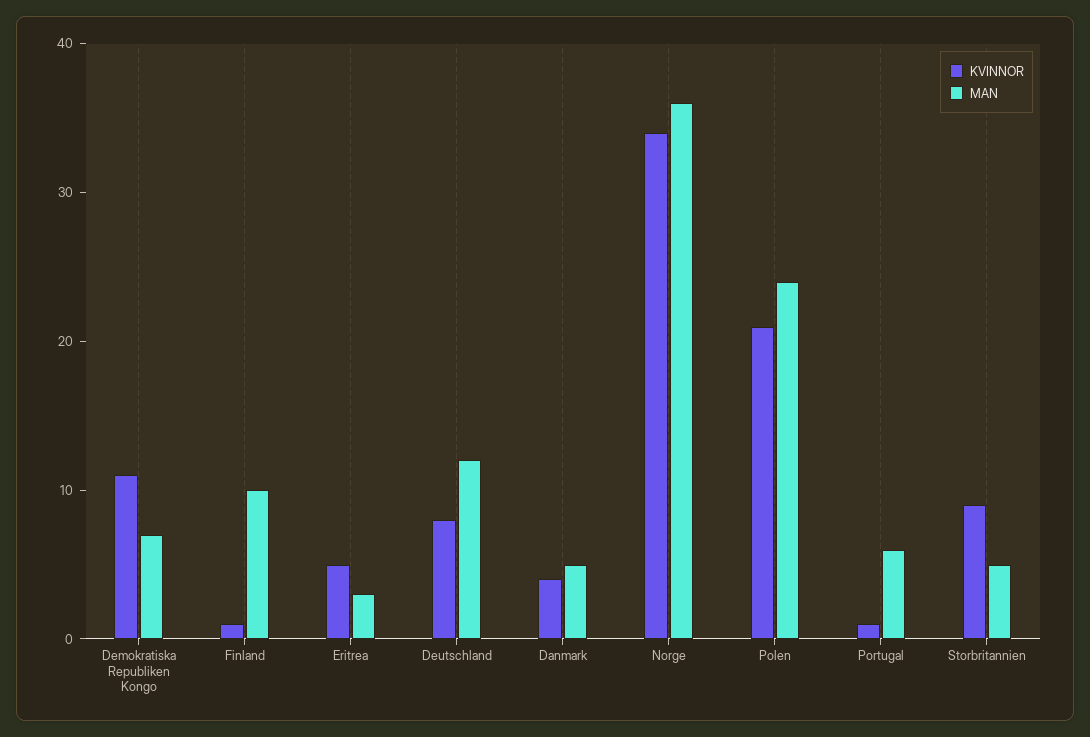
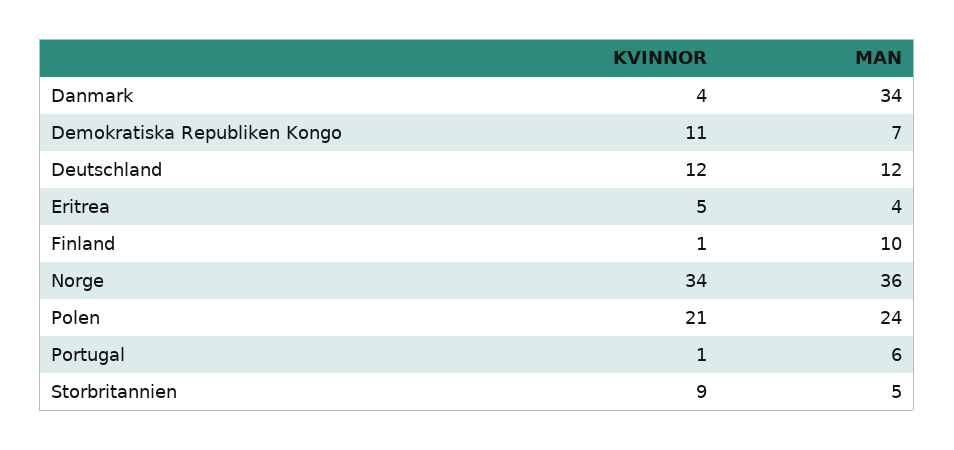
MAN, Eritrea: 3 -> 4
KVINNOR, Deutschland: 8 -> 12
MAN, Danmark: 5 -> 34

